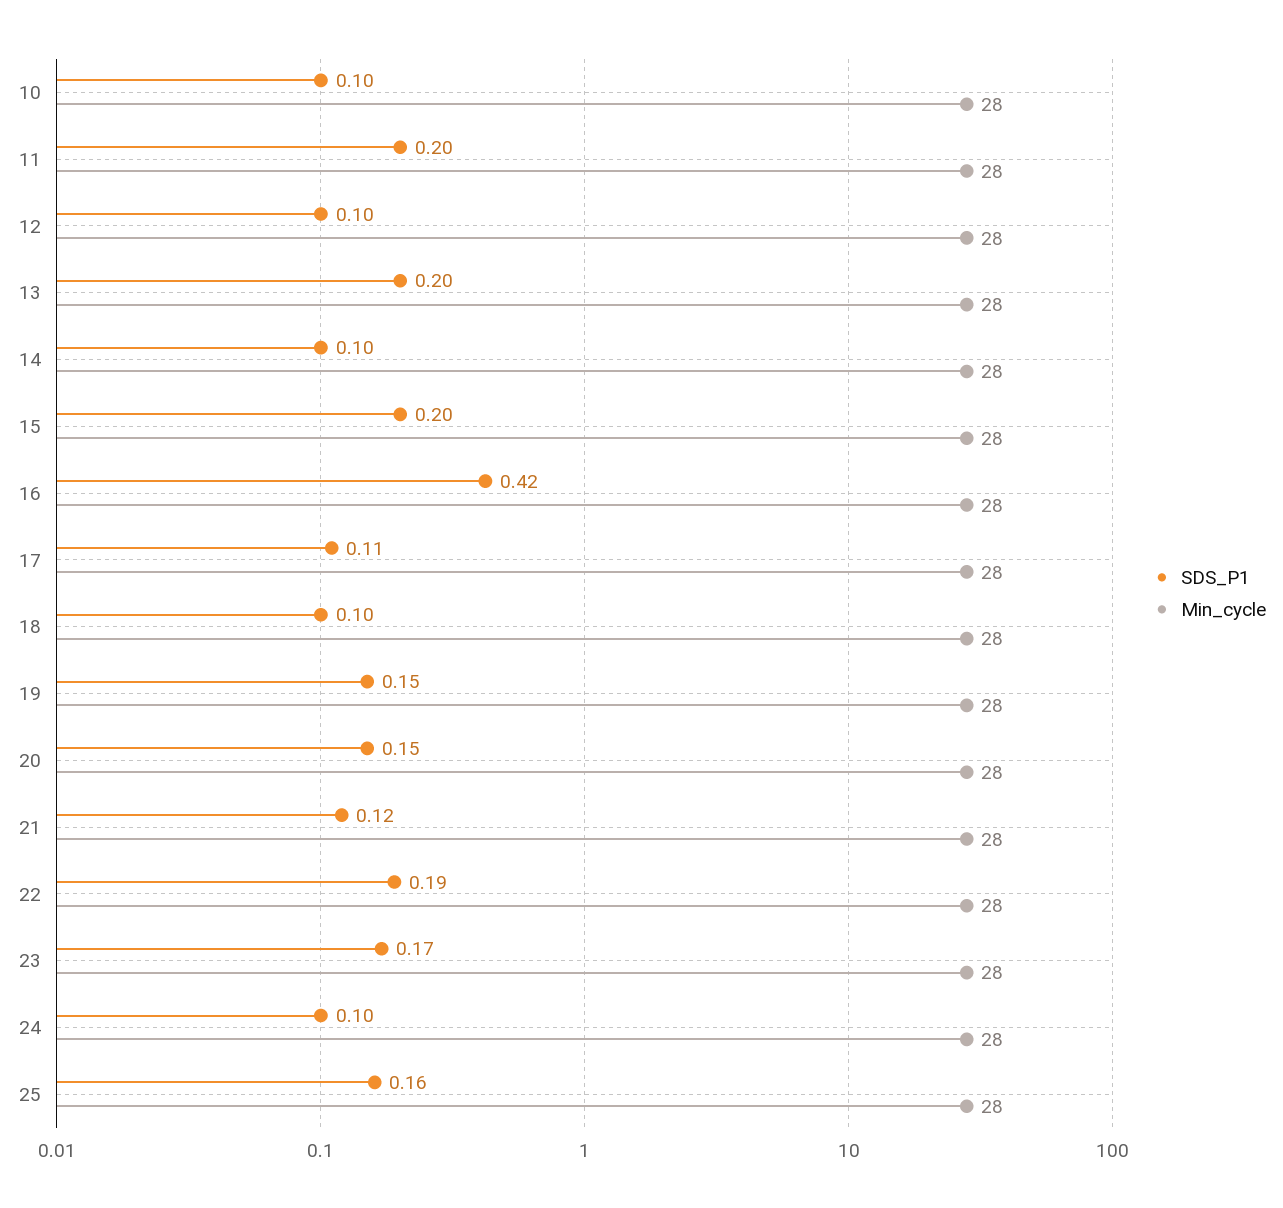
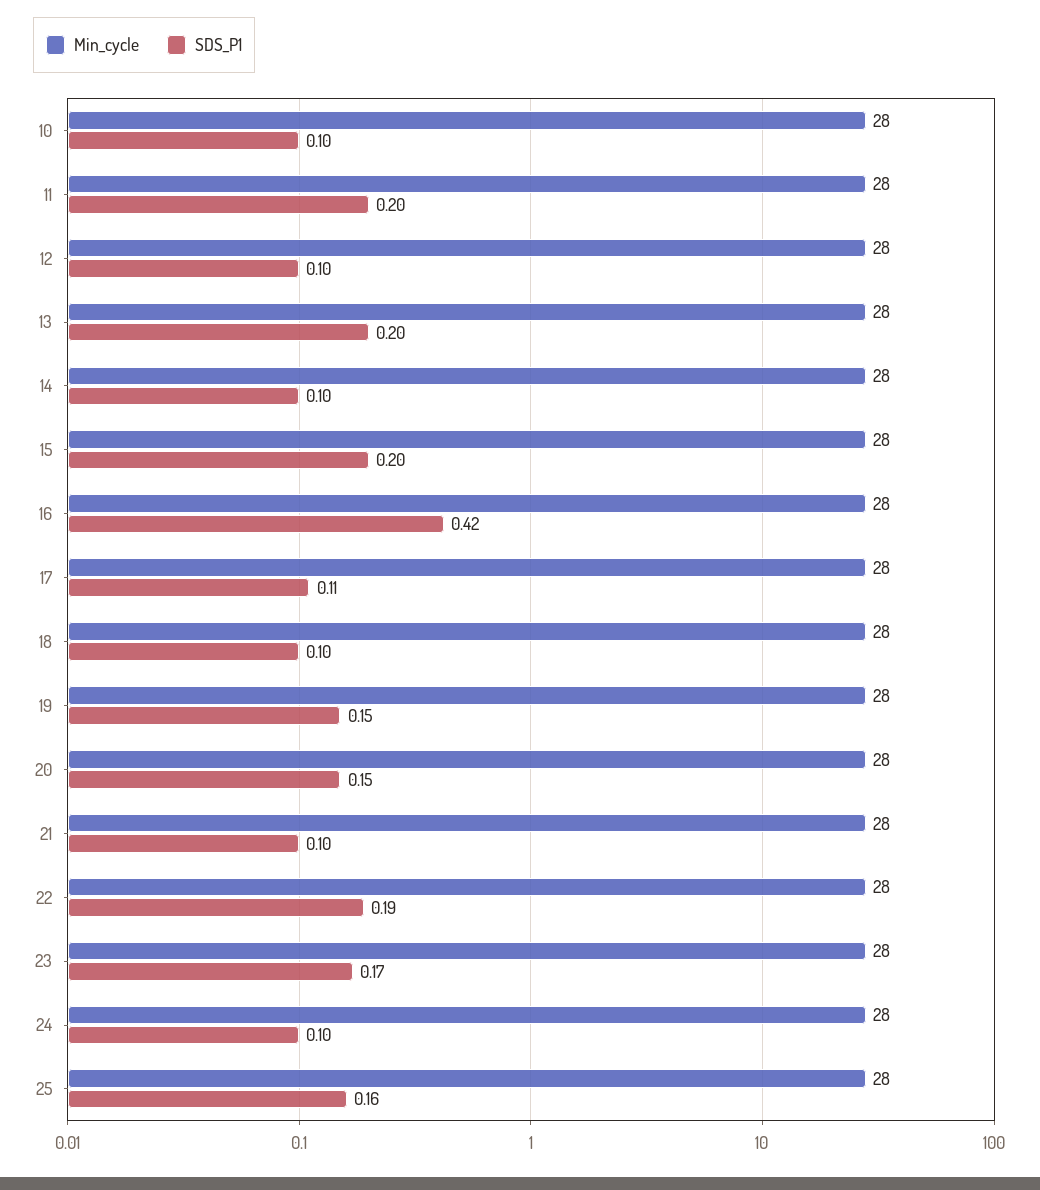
SDS_P1, 21: 0.12 -> 0.1

